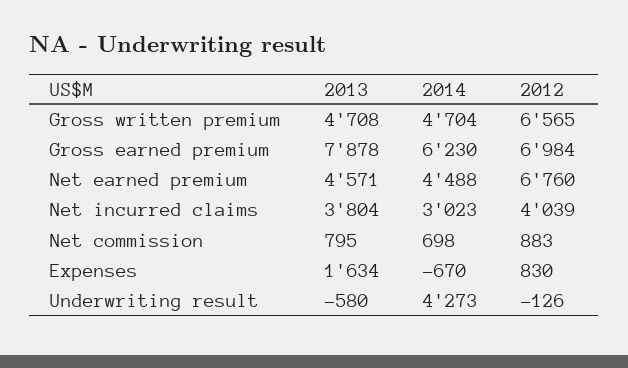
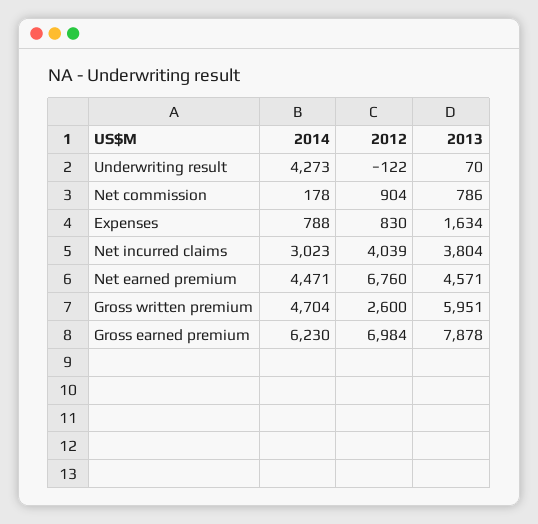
2013, Gross written premium: 4708 -> 5951
2012, Gross written premium: 6565 -> 2600
2014, Net earned premium: 4488 -> 4471
2013, Net commission: 795 -> 786
2014, Net commission: 698 -> 178
2012, Net commission: 883 -> 904
2014, Expenses: -670 -> 788
2013, Underwriting result: -580 -> 70
2012, Underwriting result: -126 -> -122

